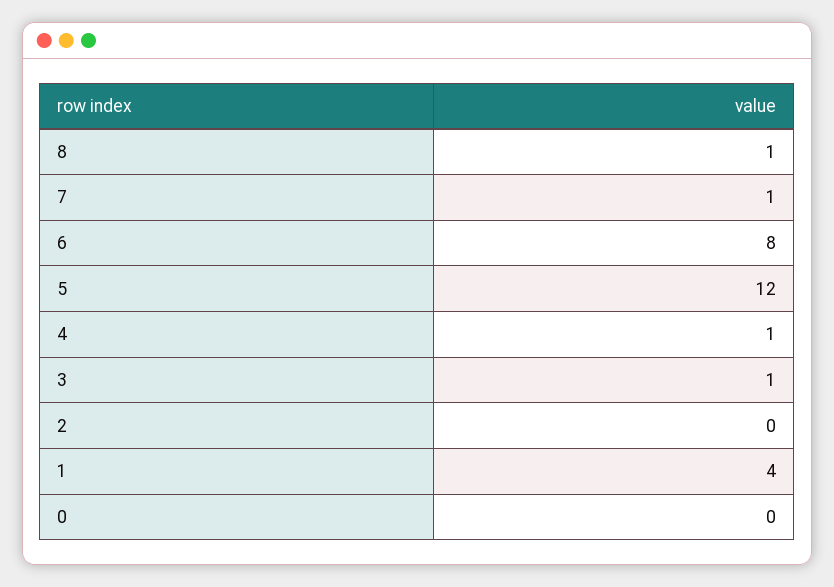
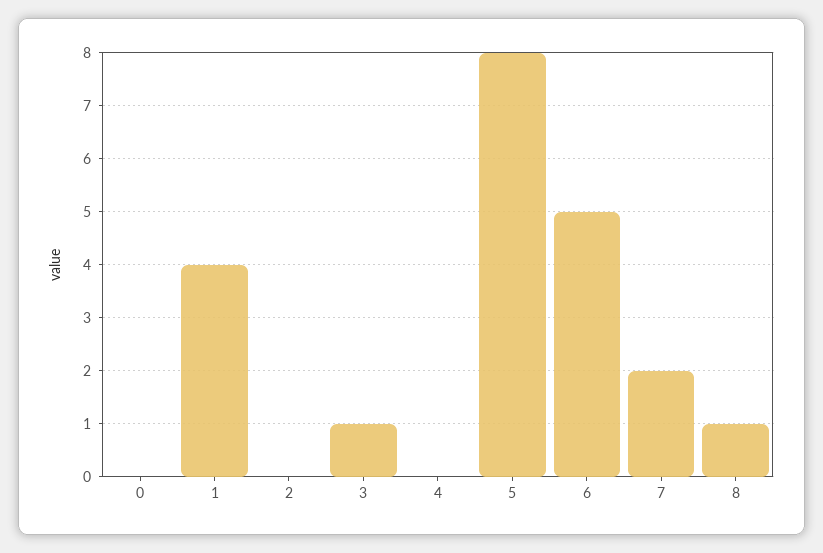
7: 1 -> 2
6: 8 -> 5
5: 12 -> 8
4: 1 -> 0

